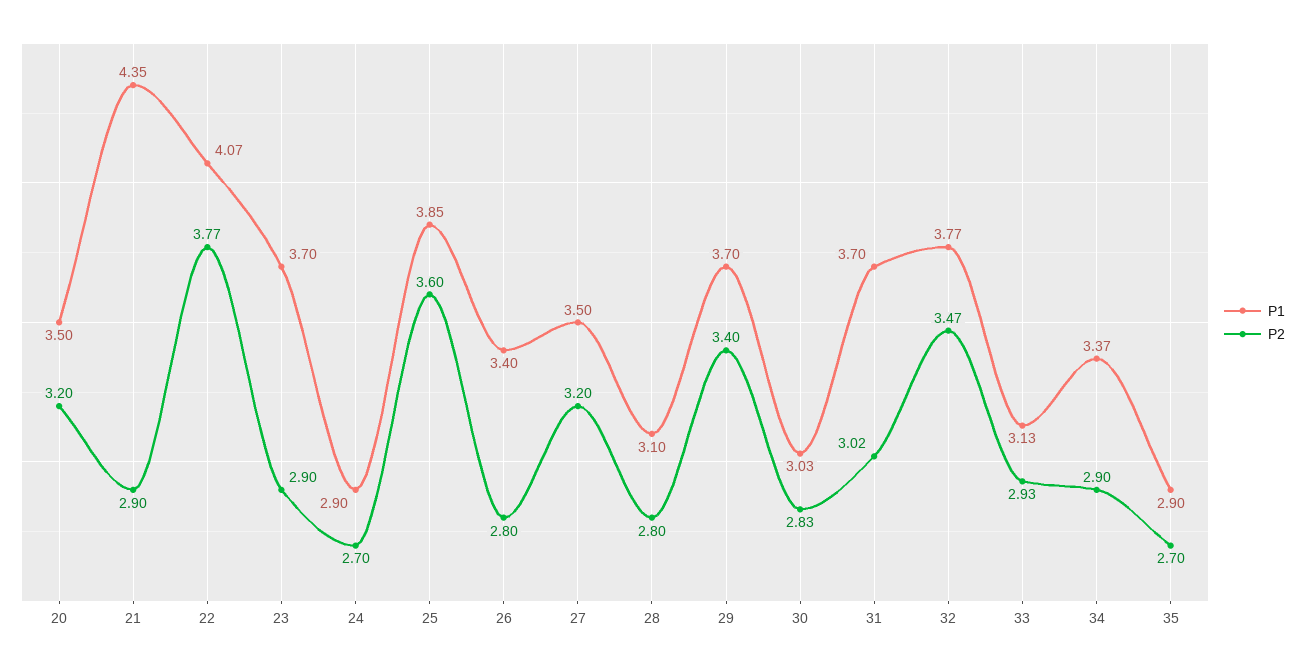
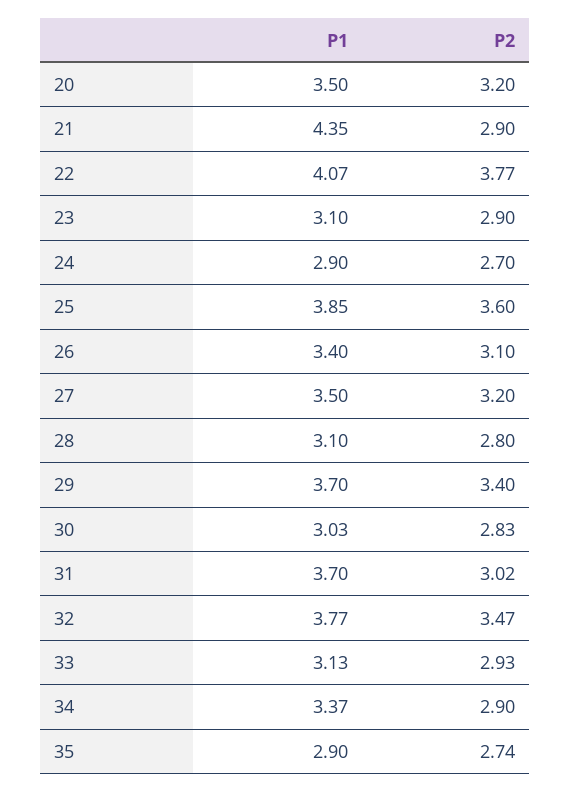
P1, 23: 3.7 -> 3.1
P2, 26: 2.8 -> 3.1
P2, 35: 2.7 -> 2.74

